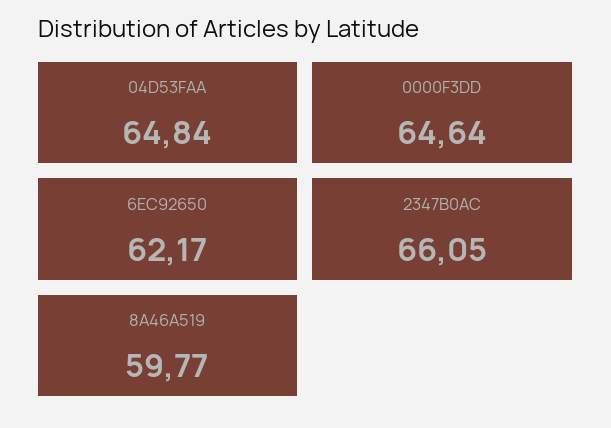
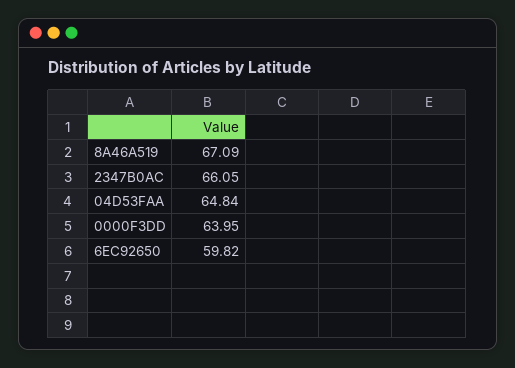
0000F3DD: 64.64 -> 63.95
6EC92650: 62.17 -> 59.82
8A46A519: 59.77 -> 67.09

